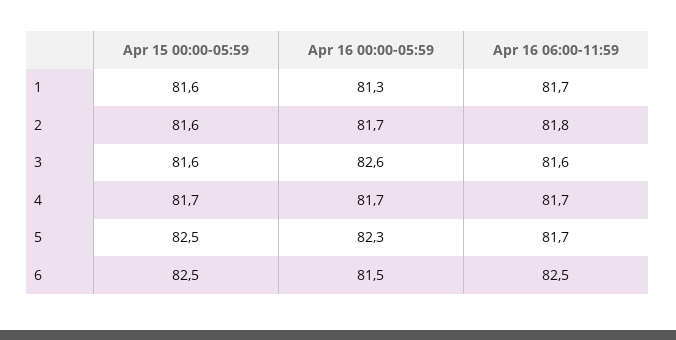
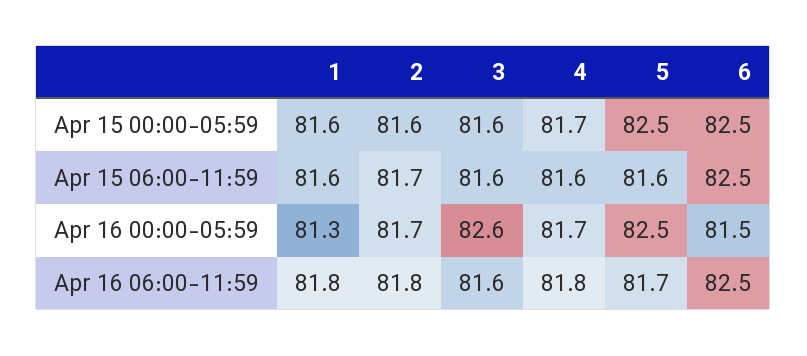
Apr 16 06:00-11:59, 1: 81.7 -> 81.8
Apr 16 06:00-11:59, 4: 81.7 -> 81.8
Apr 16 00:00-05:59, 5: 82.3 -> 82.5
Apr 15 06:00-11:59, 1: none -> 81.6
Apr 15 06:00-11:59, 2: none -> 81.7
Apr 15 06:00-11:59, 3: none -> 81.6
Apr 15 06:00-11:59, 4: none -> 81.6
Apr 15 06:00-11:59, 5: none -> 81.6
Apr 15 06:00-11:59, 6: none -> 82.5

